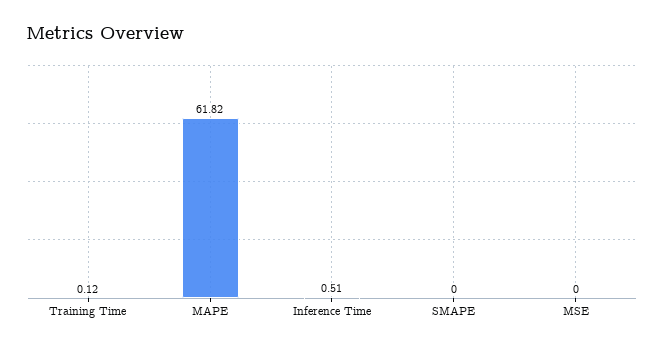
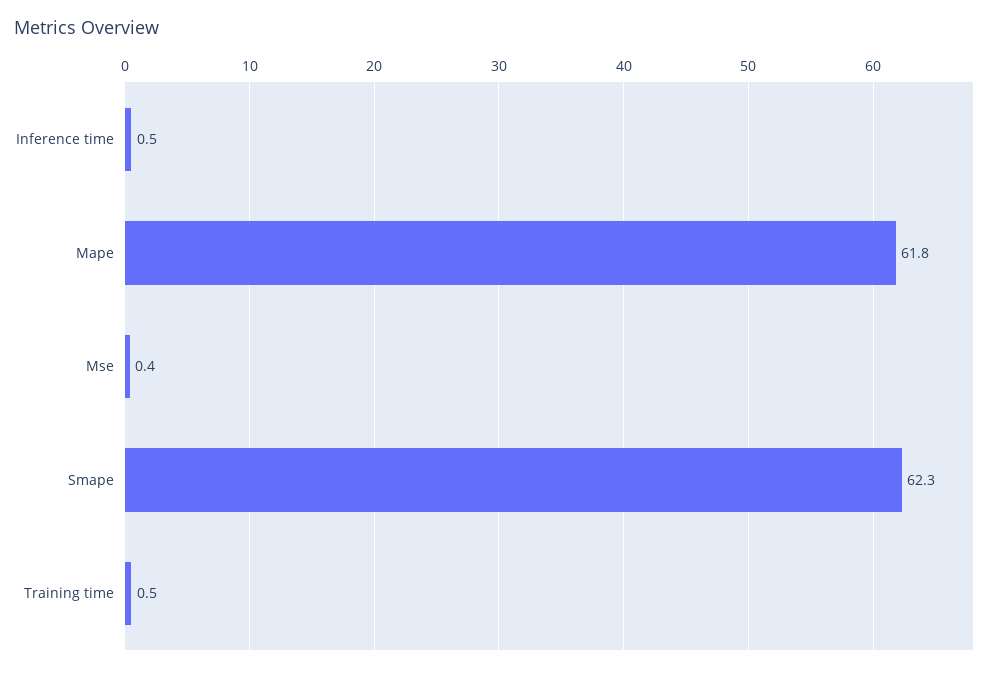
Training Time: 0.12 -> 0.5
SMAPE: 0 -> 62.3
MSE: 0 -> 0.4

